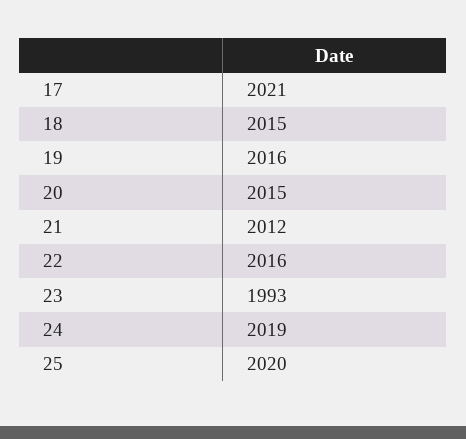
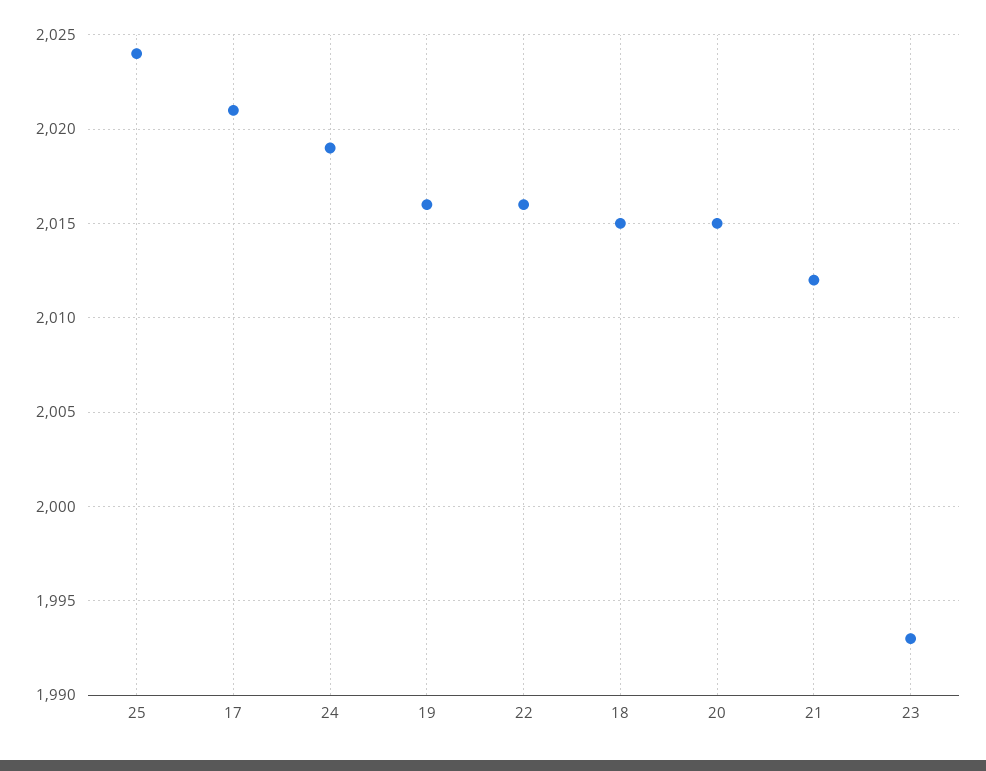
25: 2020 -> 2024

